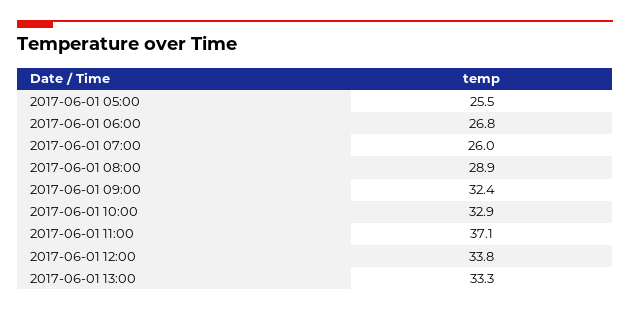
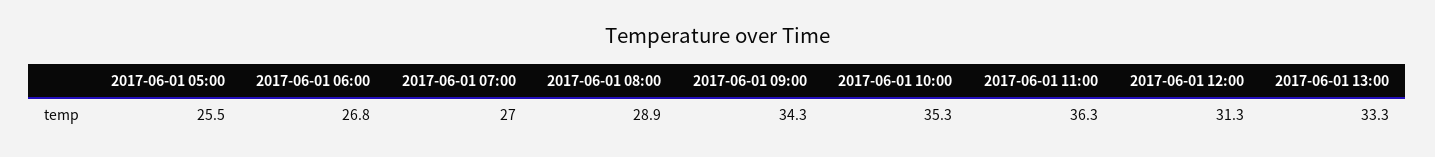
2017-06-01 07:00: 26 -> 27
2017-06-01 09:00: 32.4 -> 34.3
2017-06-01 10:00: 32.9 -> 35.3
2017-06-01 11:00: 37.1 -> 36.3
2017-06-01 12:00: 33.8 -> 31.3

